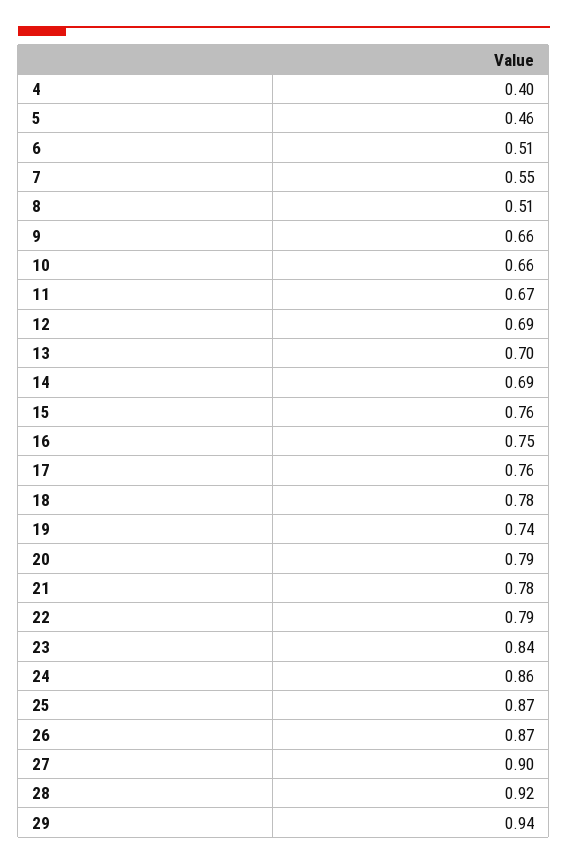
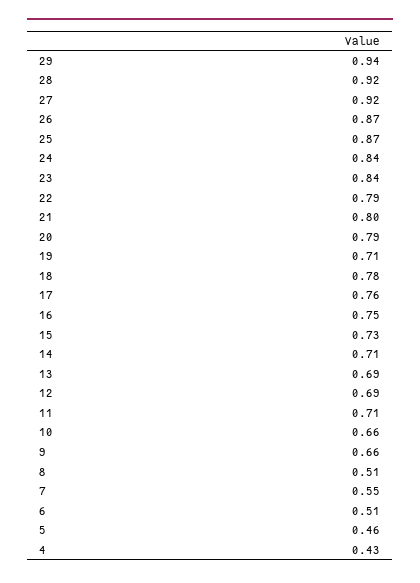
4: 0.4 -> 0.43
11: 0.67 -> 0.71
13: 0.7 -> 0.69
14: 0.69 -> 0.71
15: 0.76 -> 0.73
19: 0.74 -> 0.71
21: 0.78 -> 0.8
24: 0.86 -> 0.84
27: 0.9 -> 0.92

